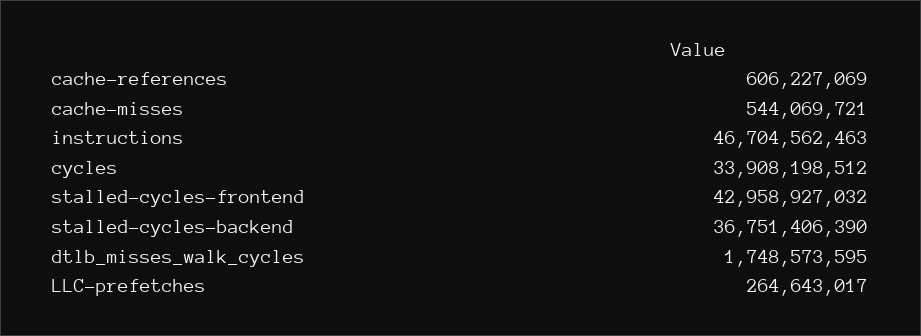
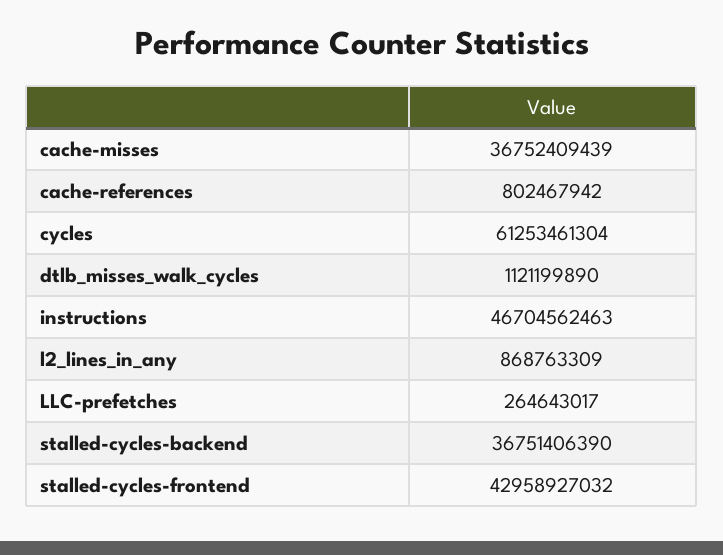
cache-references: 606227069 -> 802467942
cache-misses: 544069721 -> 36752409439
cycles: 33908198512 -> 61253461304
dtlb_misses_walk_cycles: 1748573595 -> 1121199890
l2_lines_in_any: none -> 868763309

